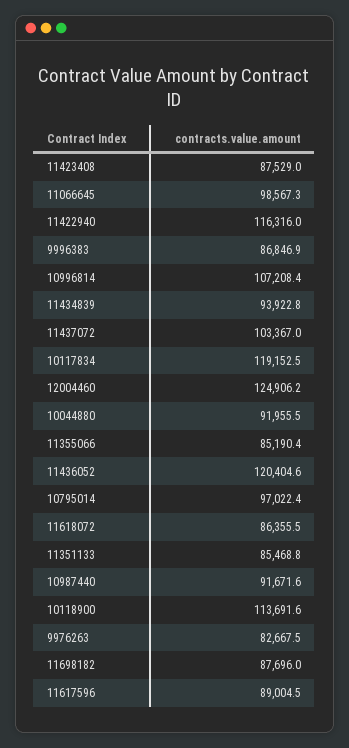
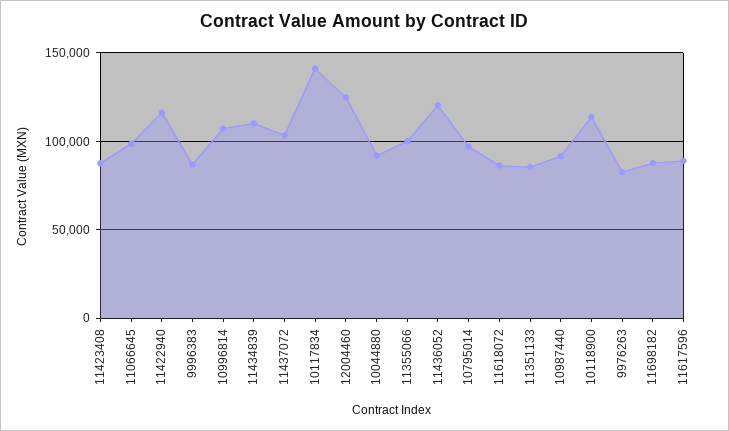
11434839: 93922.8 -> 110000
10117834: 119152.5 -> 140000
11355066: 85190.4 -> 100000

